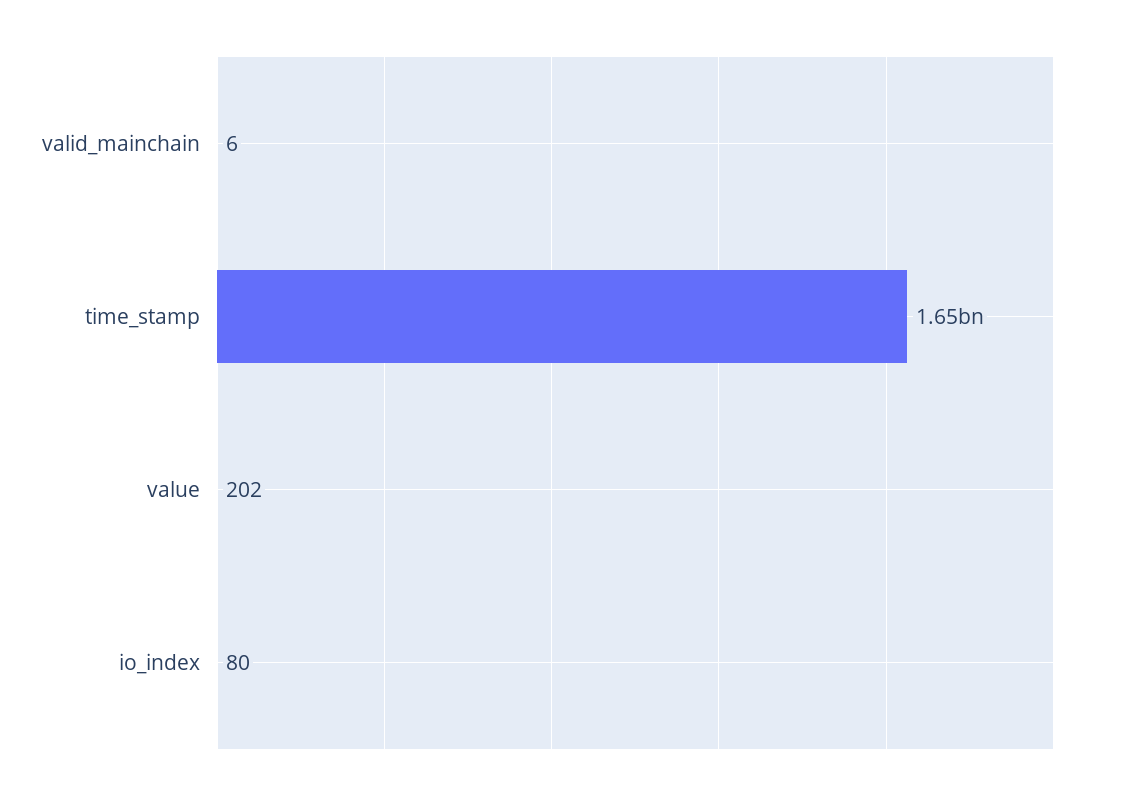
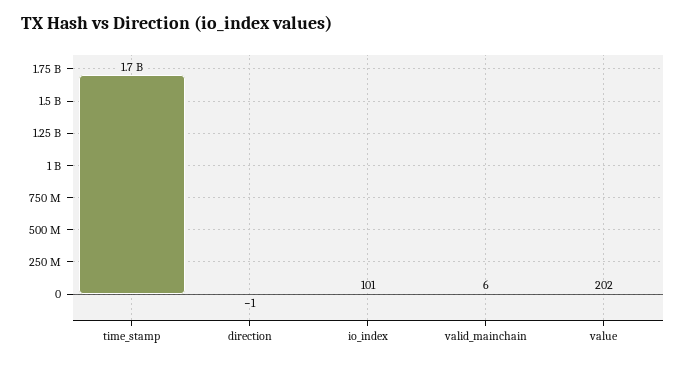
io_index: 80 -> 101
direction: none -> -1

